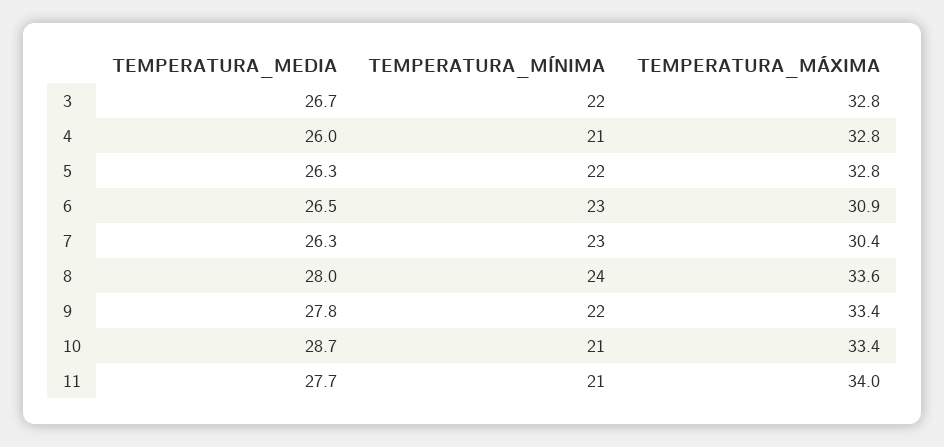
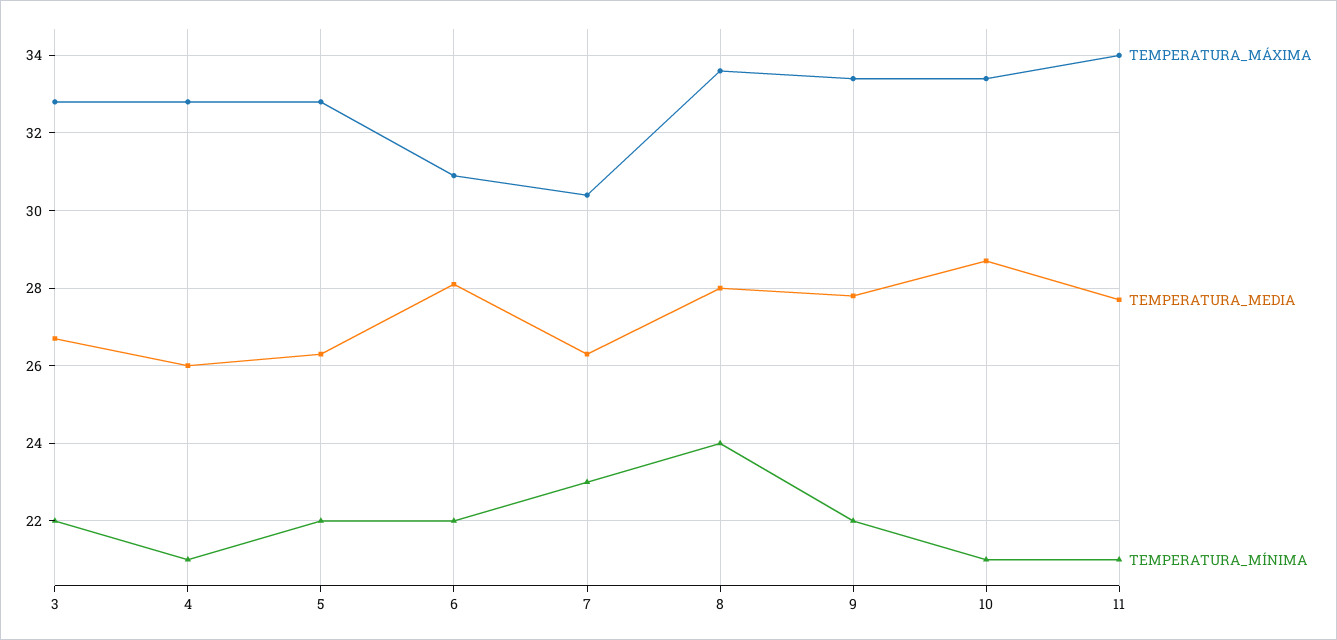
TEMPERATURA_MEDIA, 6: 26.5 -> 28
TEMPERATURA_MÍNIMA, 6: 23 -> 22

